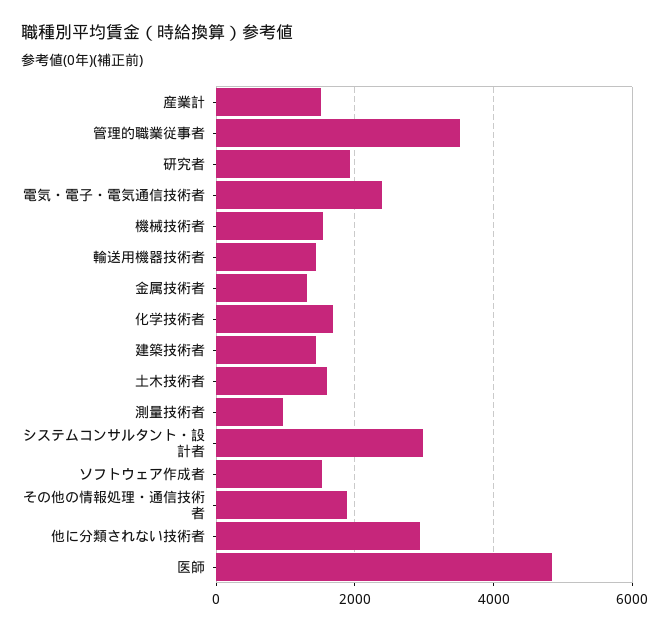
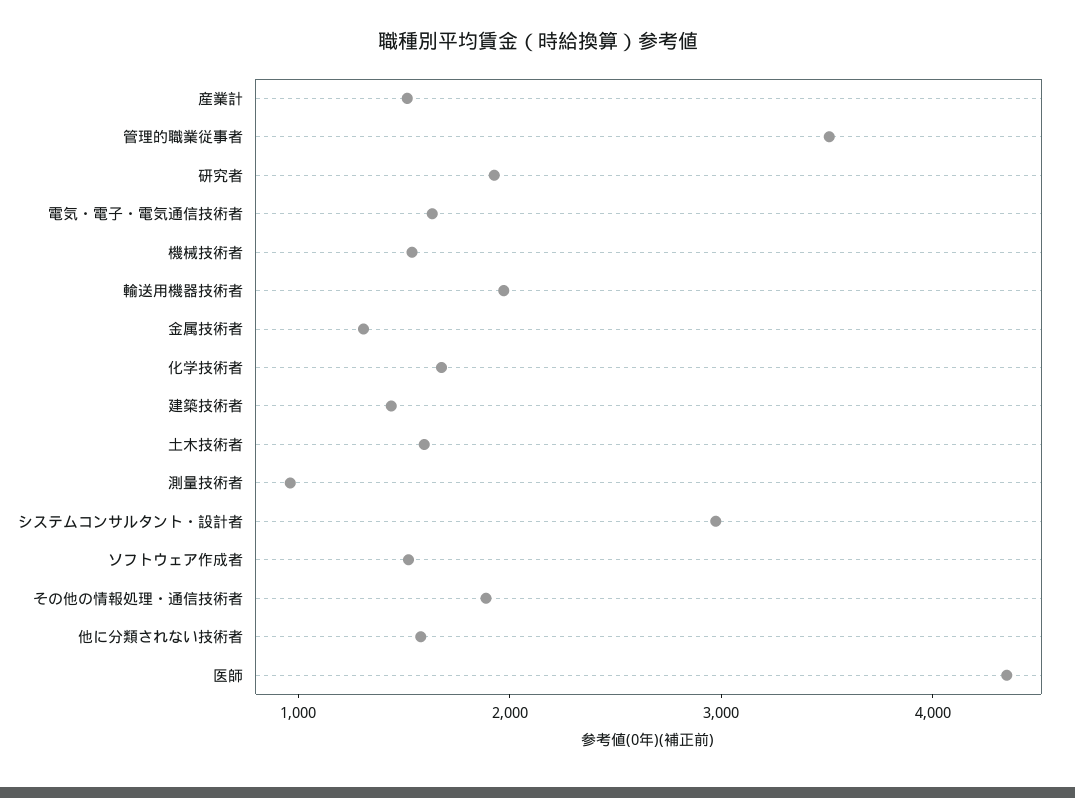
電気・電子・電気通信技術者: 2400 -> 1600
輸送用機器技術者: 1400 -> 2000
他に分類されない技術者: 3000 -> 1600
医師: 4800 -> 4400

